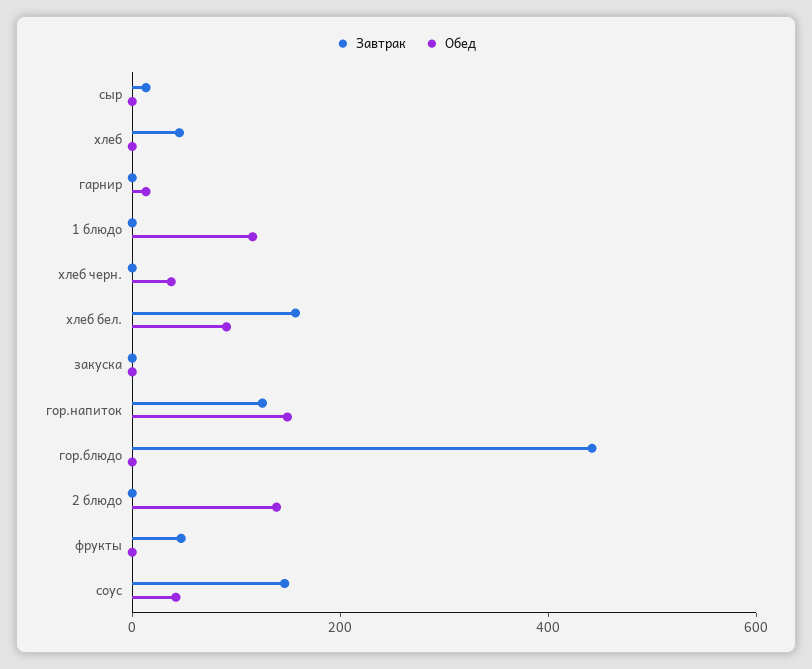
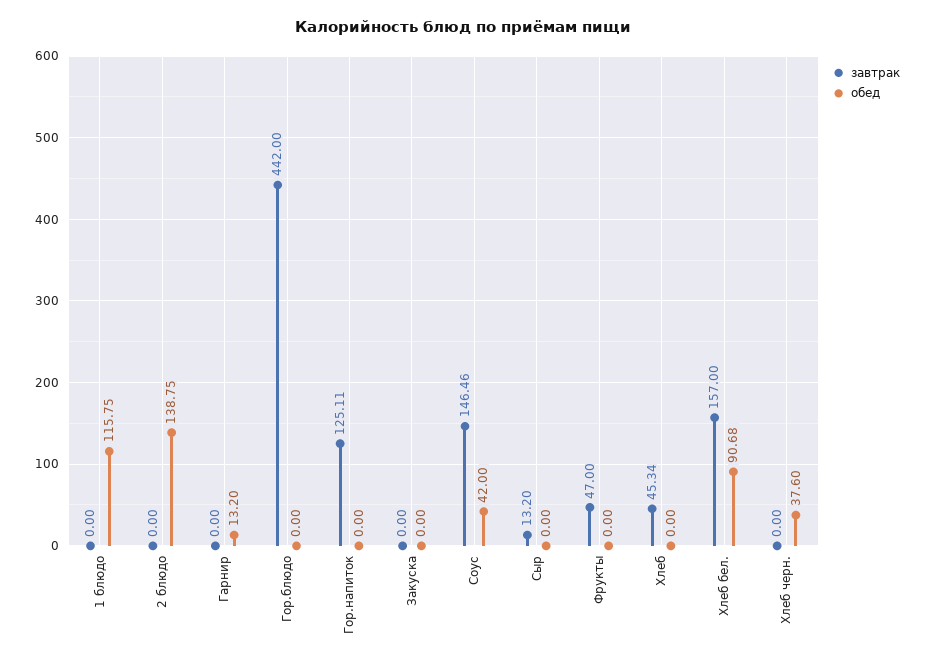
Обед, гор.напиток: 150 -> 0

